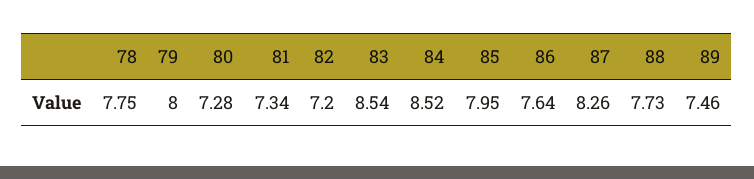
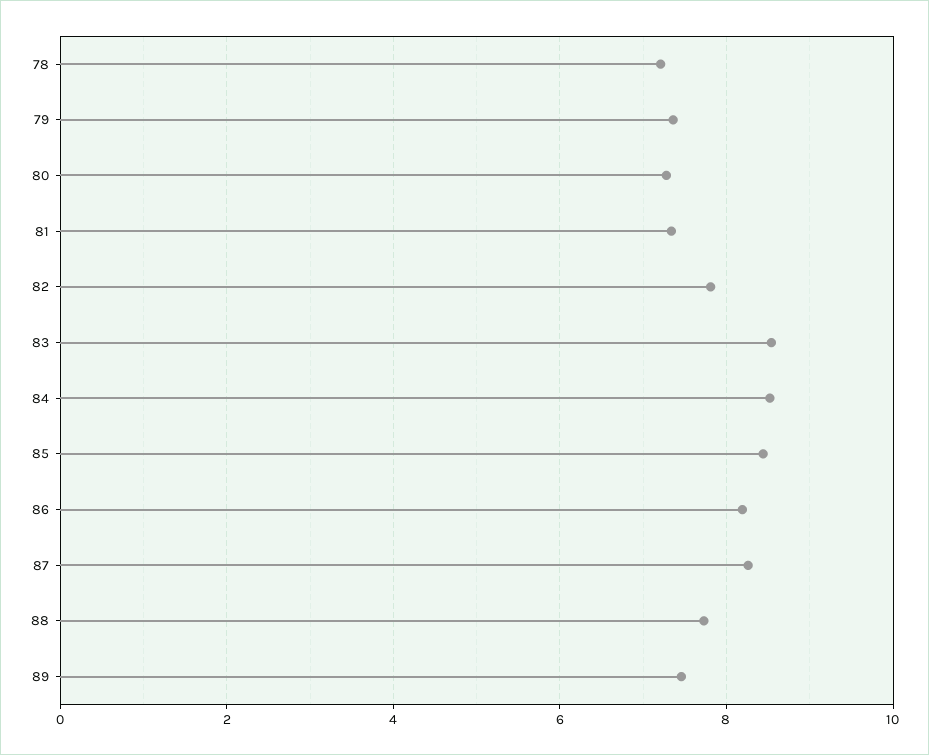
78: 7.75 -> 7.2
79: 8 -> 7.4
82: 7.2 -> 7.8
85: 7.95 -> 8.4
86: 7.64 -> 8.2

